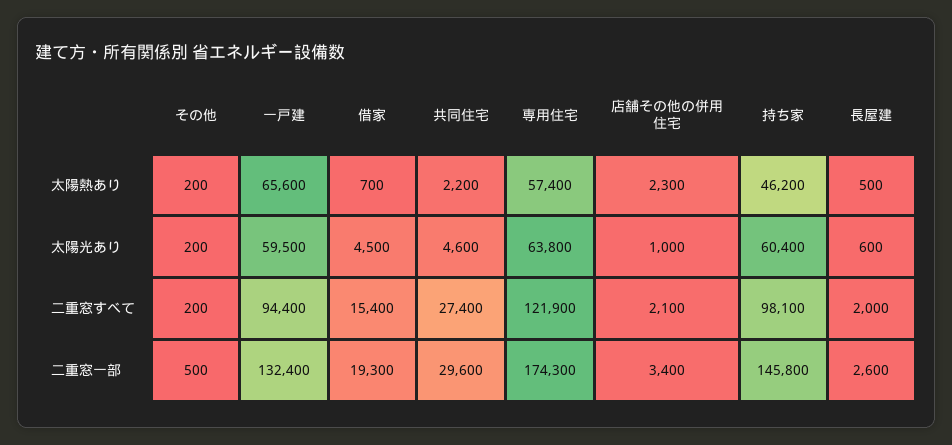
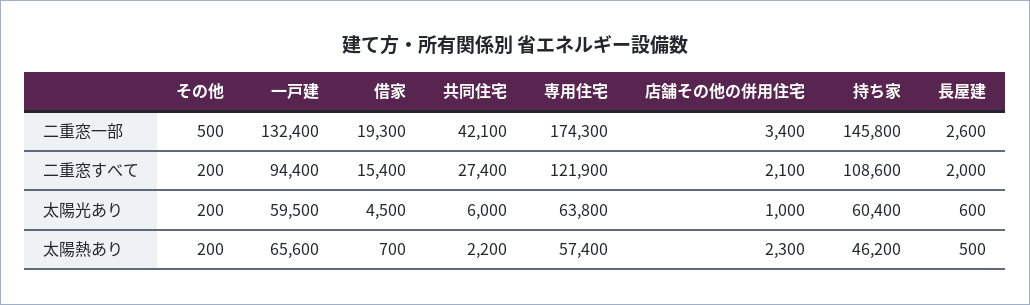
共同住宅, 太陽光あり: 4600 -> 6000
持ち家, 二重窓すべて: 98100 -> 108600
共同住宅, 二重窓一部: 29600 -> 42100

